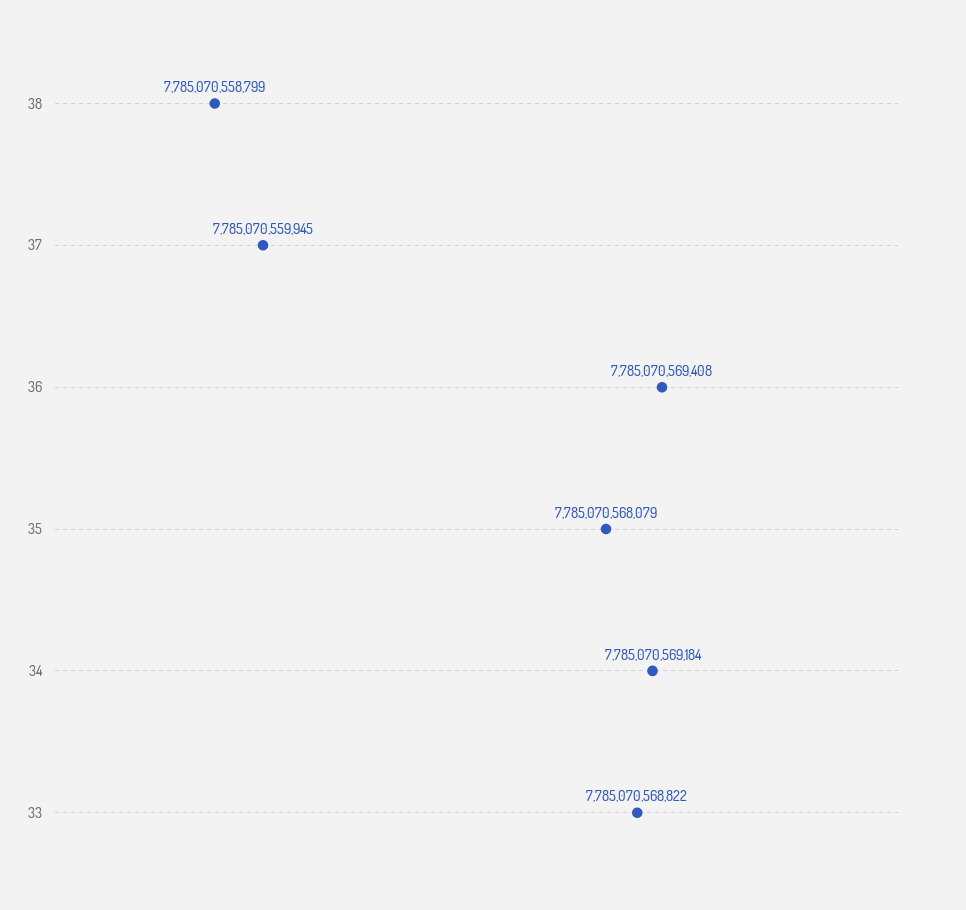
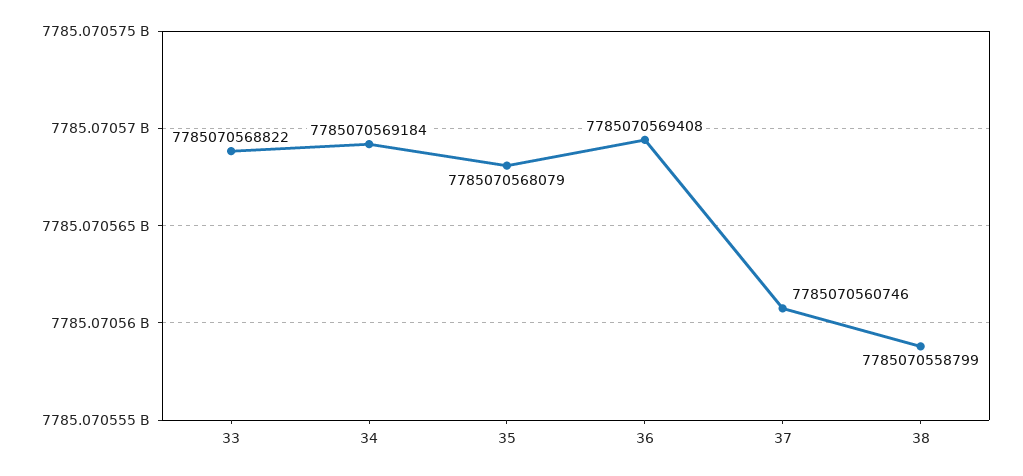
37: 7785070559945 -> 7785070560746

